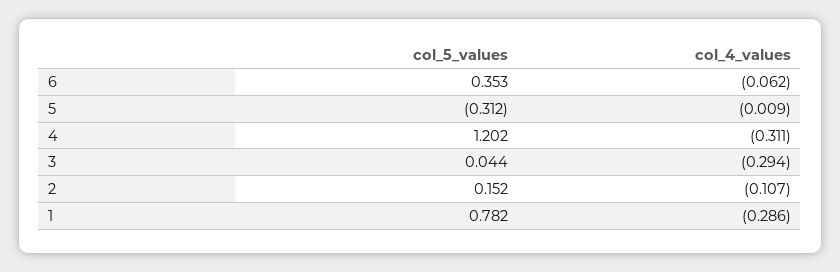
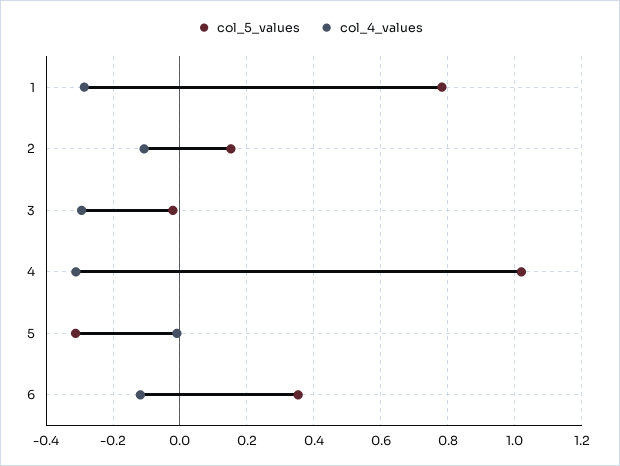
col_4_values, 6: -0.062 -> -0.12
col_5_values, 4: 1.202 -> 1.02
col_5_values, 3: 0.044 -> -0.02

